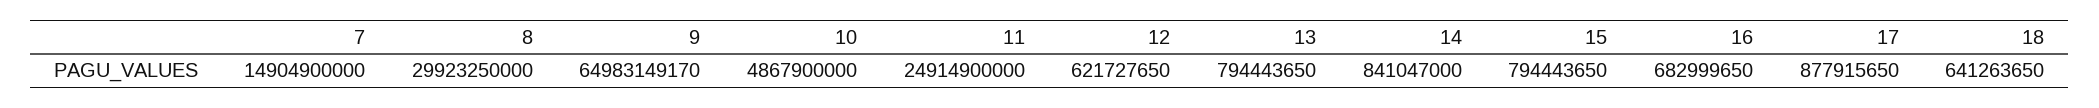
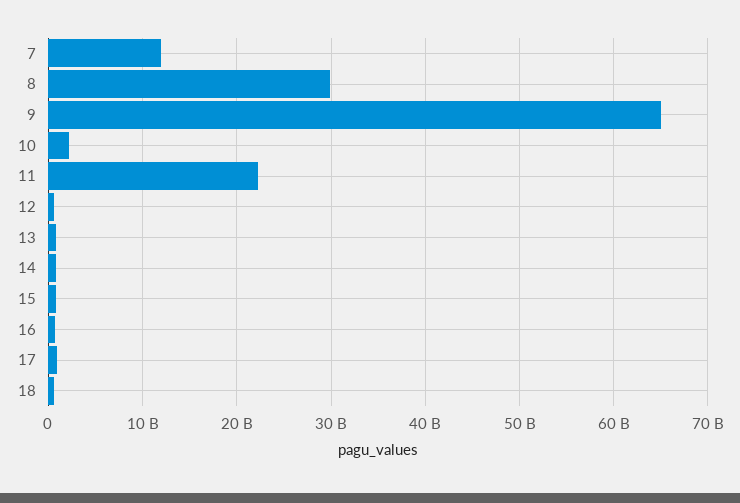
7: 14904900000 -> 12000000000
10: 4867900000 -> 2000000000
11: 24914900000 -> 22000000000

